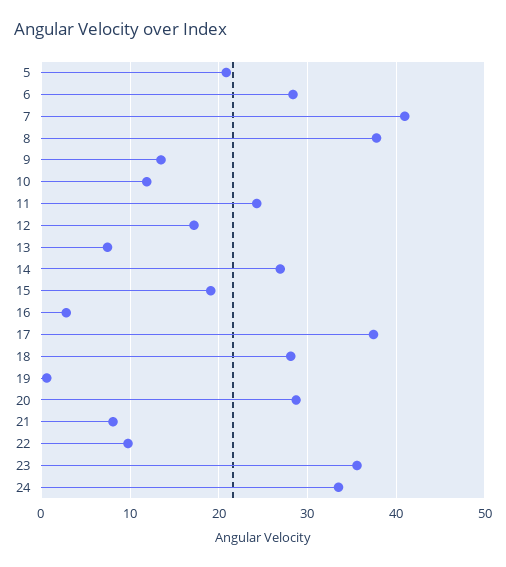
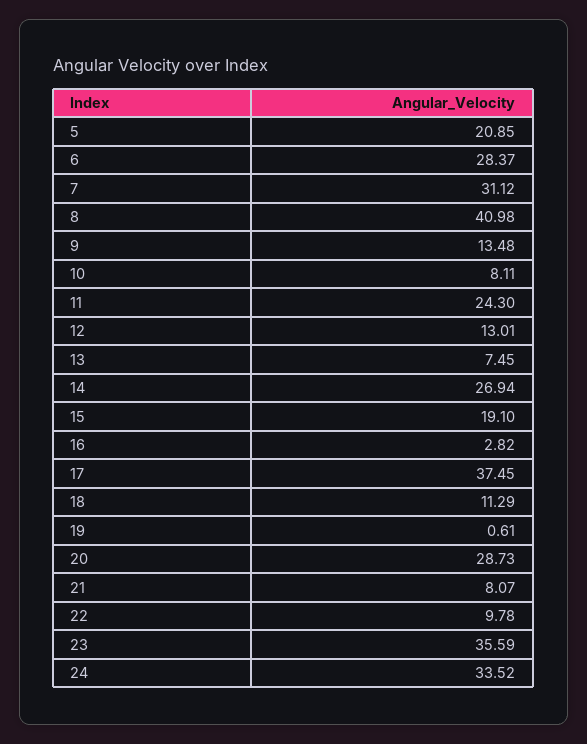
7: 41 -> 31.12
8: 38 -> 40.98
10: 12 -> 8.11
12: 17 -> 13.01
18: 28 -> 11.29

